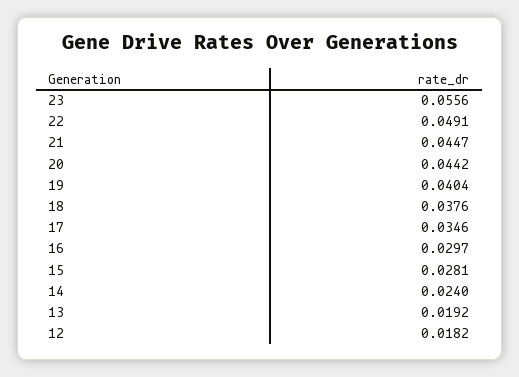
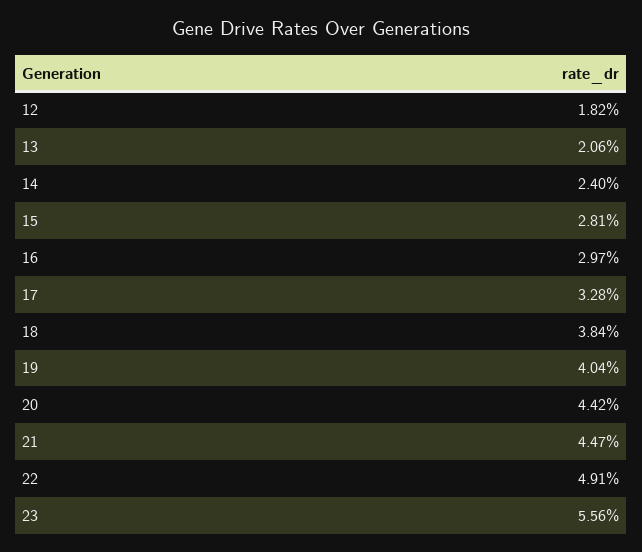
18: 0.0376 -> 0.0384
17: 0.0346 -> 0.0328
13: 0.0192 -> 0.0206

